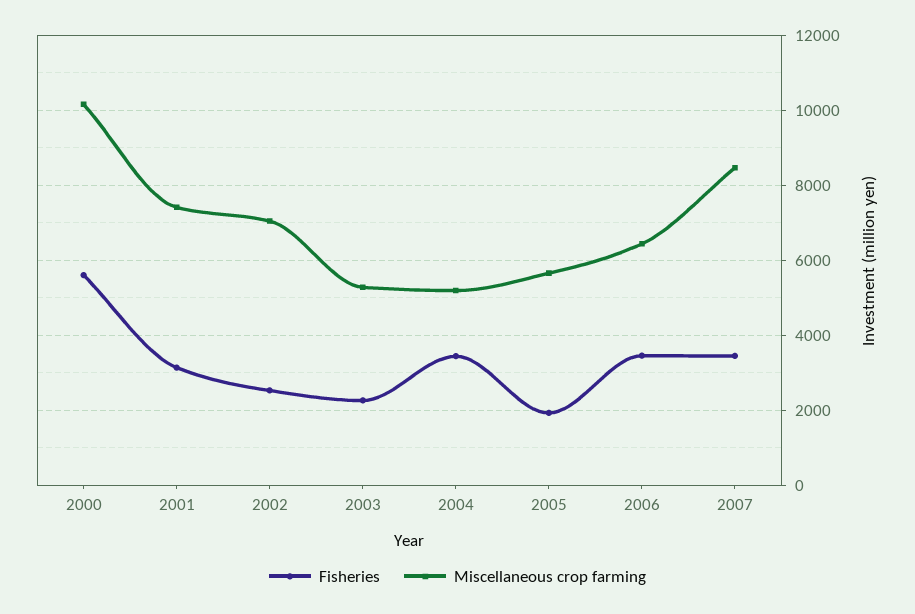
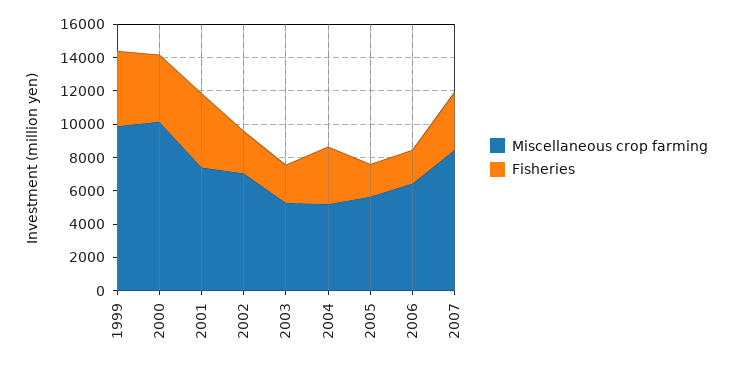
Fisheries, 2000: 5600 -> 4000
Fisheries, 2001: 3200 -> 4500
Fisheries, 2006: 3400 -> 2000
Miscellaneous crop farming, 1999: none -> 10000
Fisheries, 1999: none -> 4500

